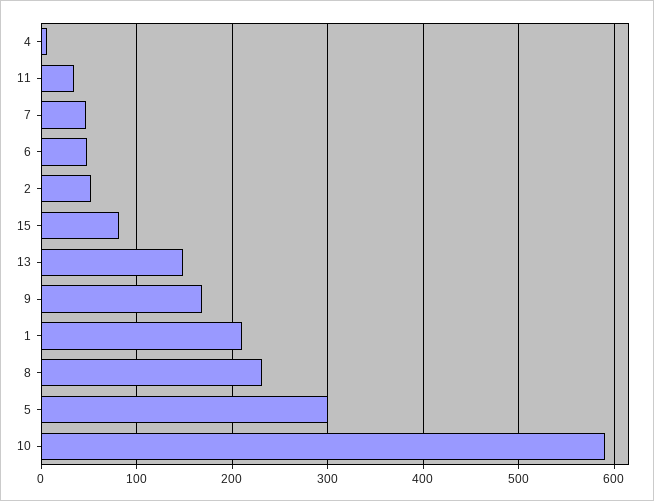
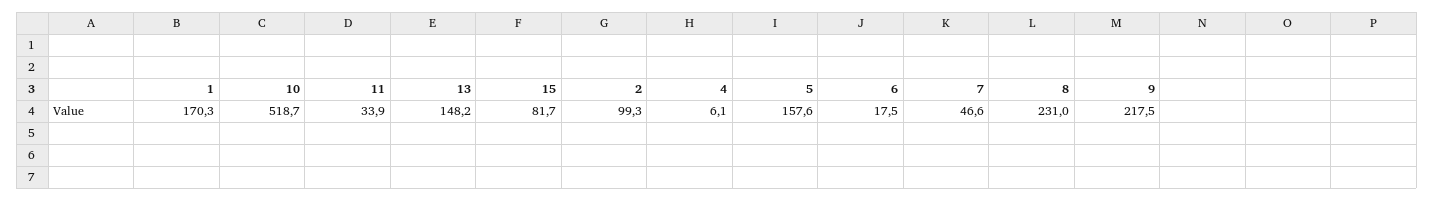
6: 50 -> 17.5
2: 50 -> 99.3
9: 170 -> 217.5
1: 210 -> 170.3
5: 300 -> 157.6
10: 590 -> 518.7

